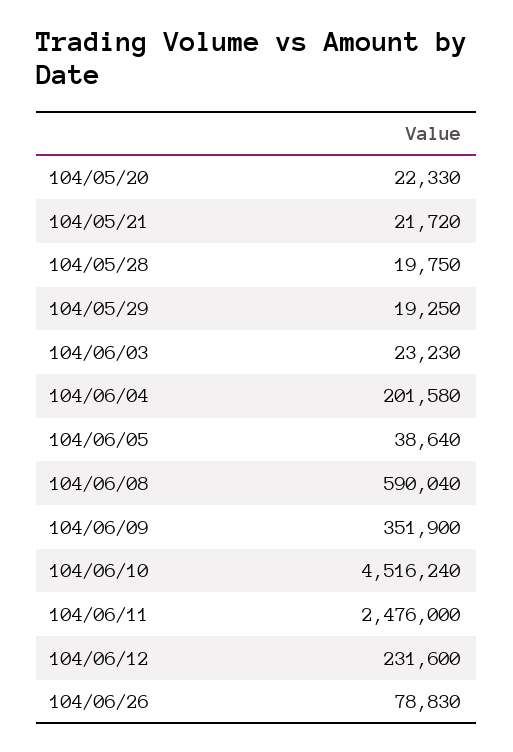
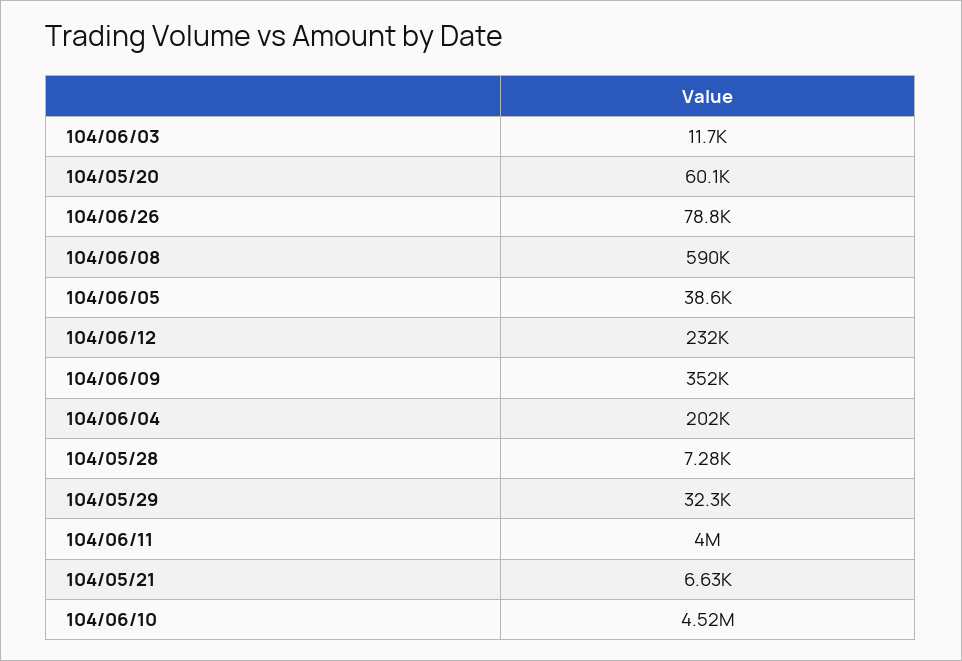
104/05/20: 22330 -> 60100
104/05/21: 21720 -> 6630
104/05/28: 19750 -> 7280
104/05/29: 19250 -> 32300
104/06/03: 23230 -> 11700
104/06/11: 2476000 -> 4000000

